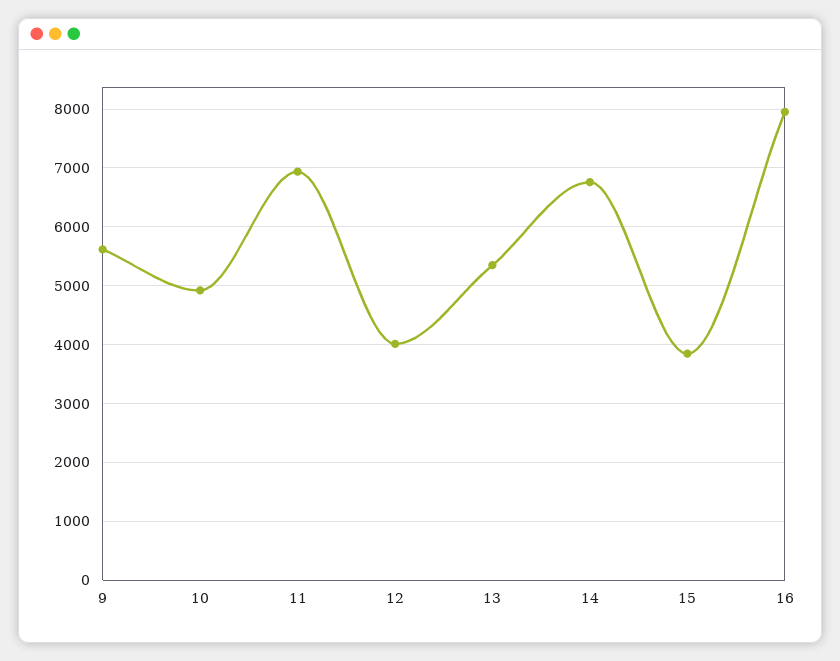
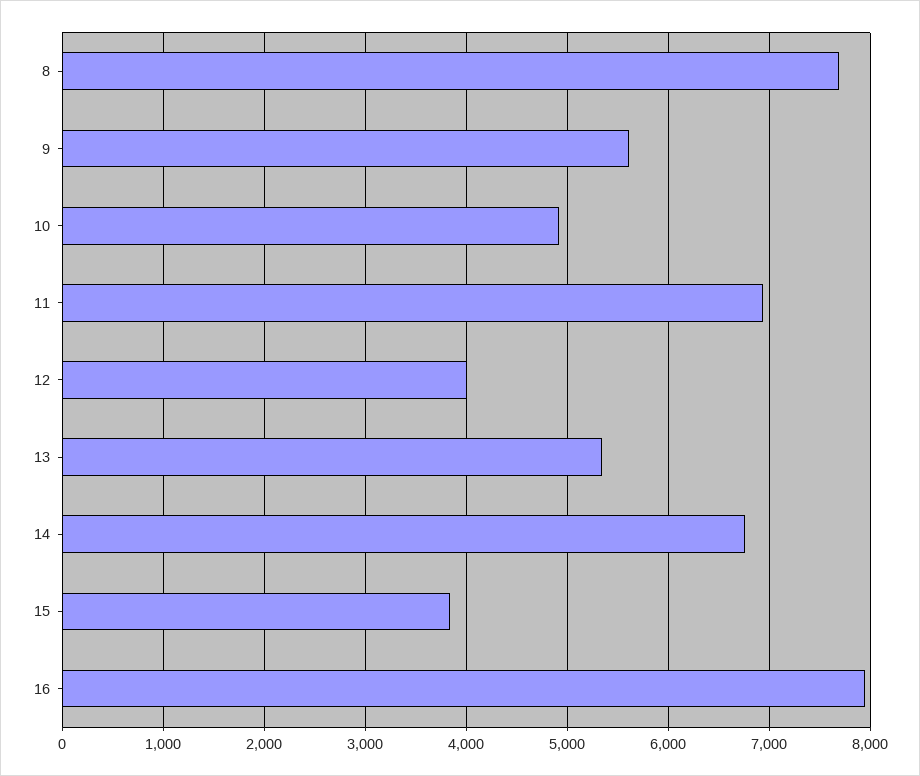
8: none -> 7700

